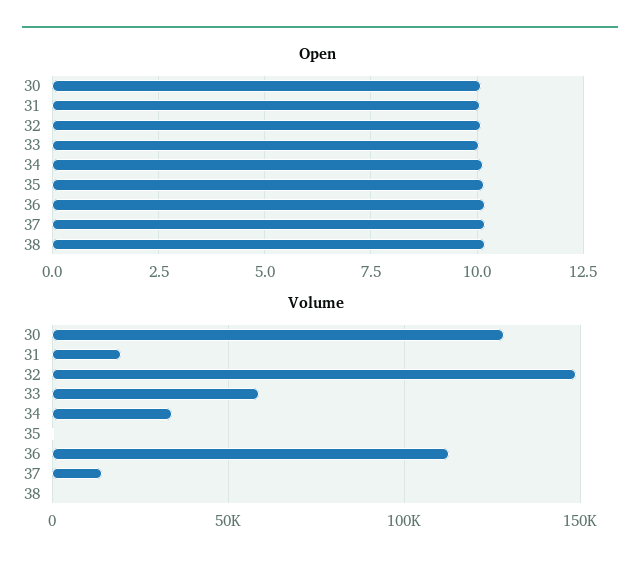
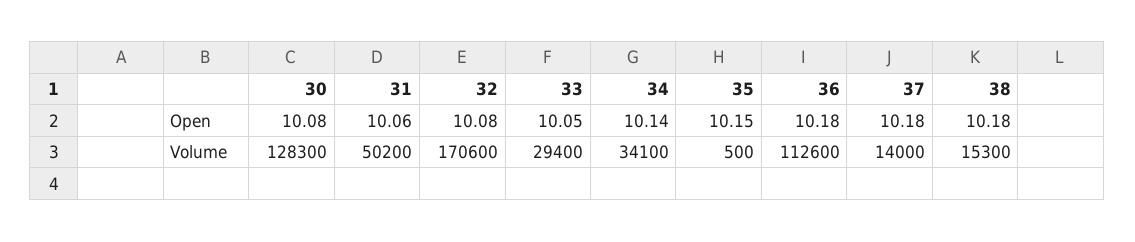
Volume, 31: 20000 -> 50200
Volume, 32: 150000 -> 170600
Volume, 33: 60000 -> 29400
Volume, 38: 0 -> 15300

